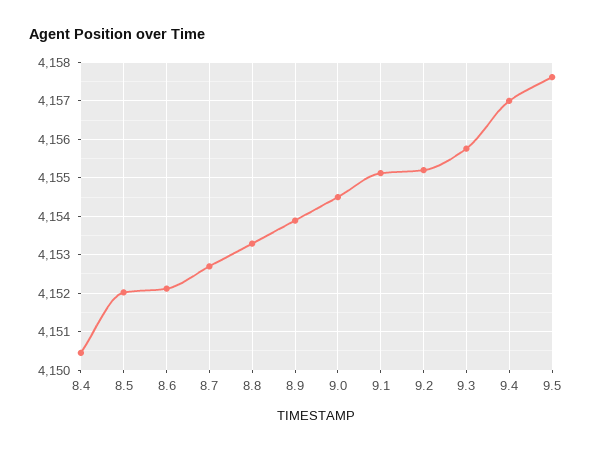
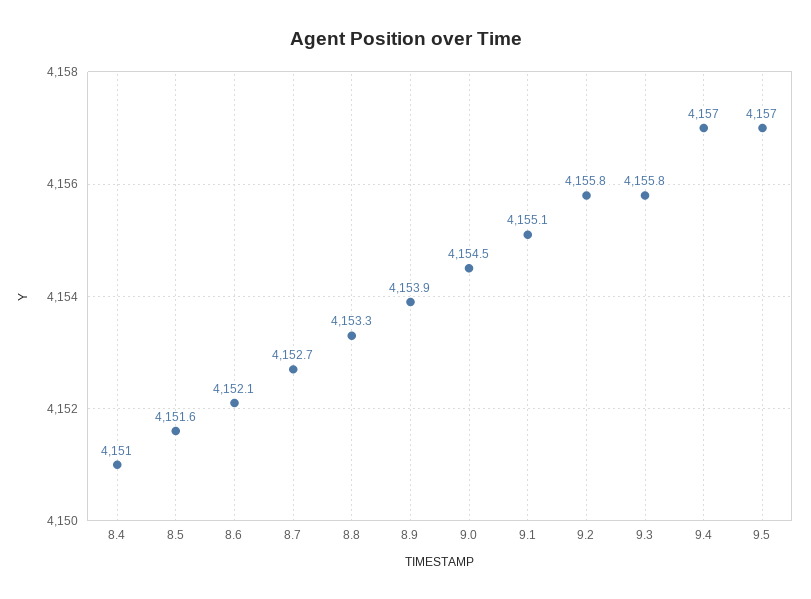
8.4: 4150.4 -> 4151
8.5: 4152 -> 4151.6
9.2: 4155.2 -> 4155.8
9.5: 4157.6 -> 4157

